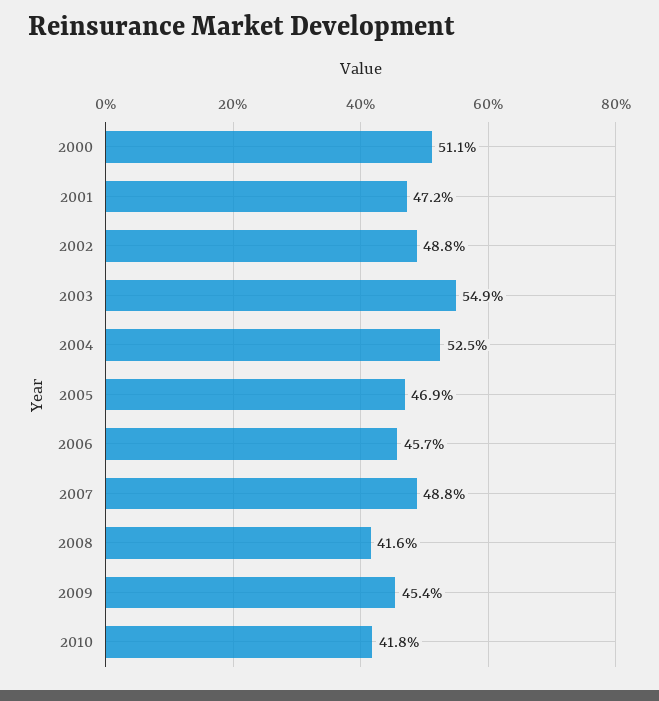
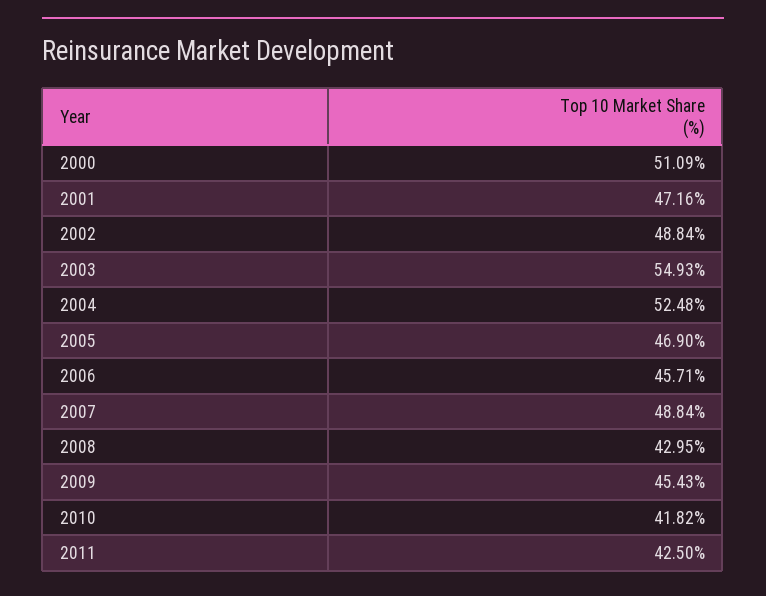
2008: 41.6 -> 42.95
2011: none -> 42.5

